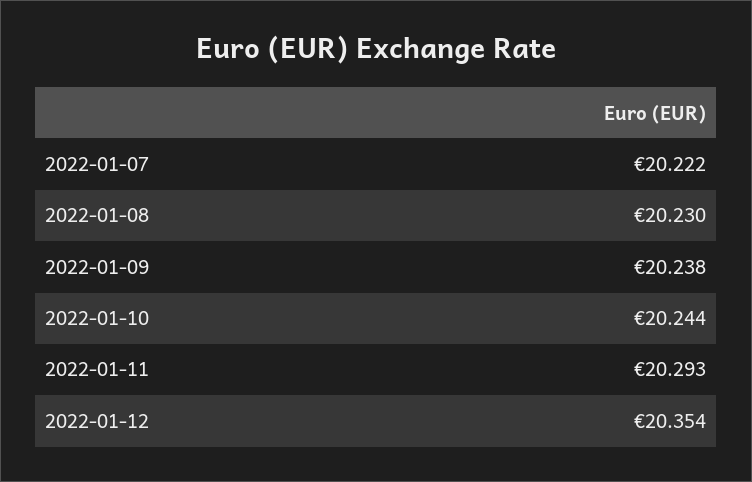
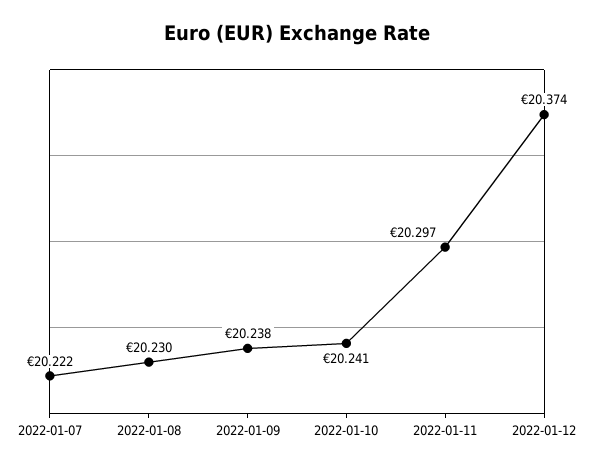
2022-01-10: 20.244 -> 20.241
2022-01-11: 20.293 -> 20.297
2022-01-12: 20.354 -> 20.374

